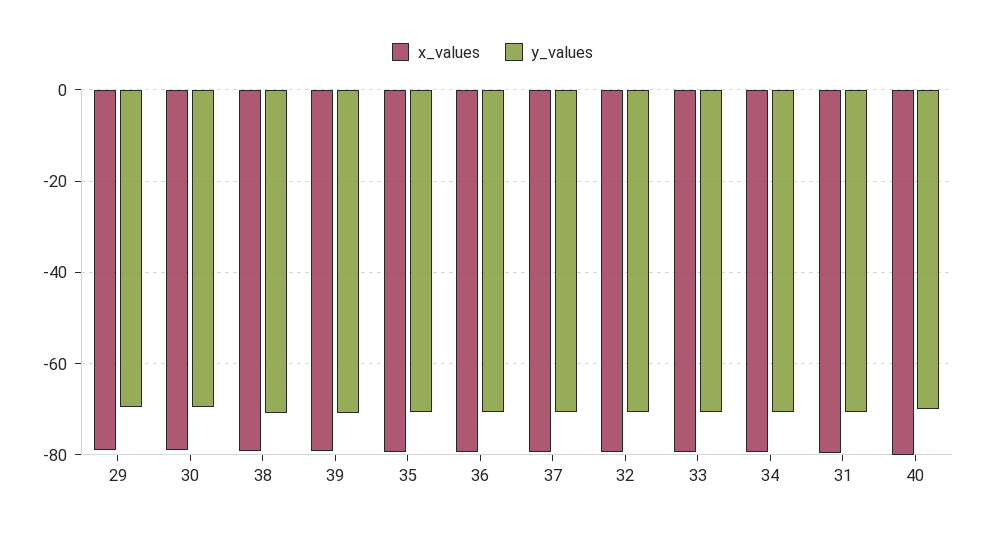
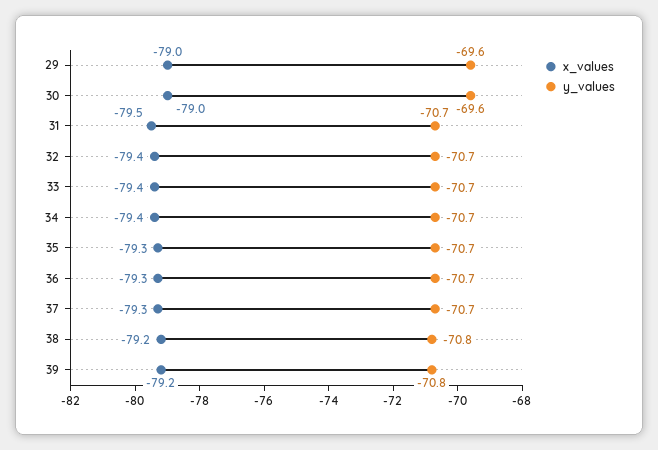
x_values, 40: -80 -> none
y_values, 40: -70 -> none

